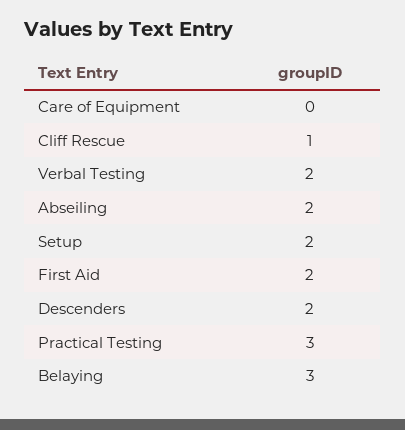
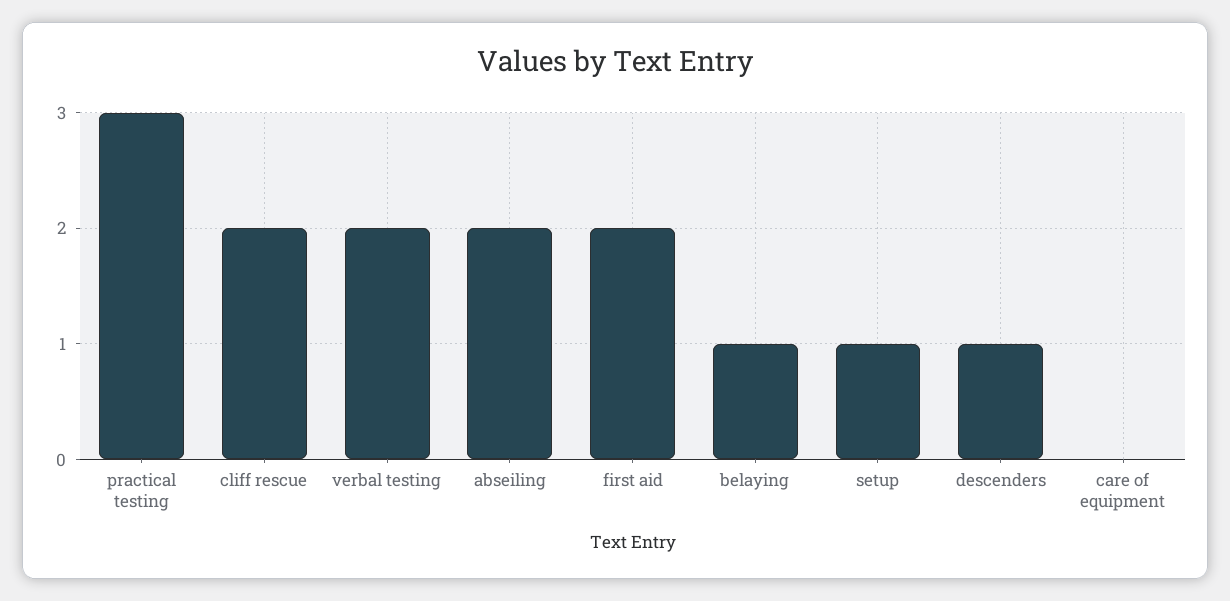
Cliff Rescue: 1 -> 2
Setup: 2 -> 1
Descenders: 2 -> 1
Belaying: 3 -> 1

